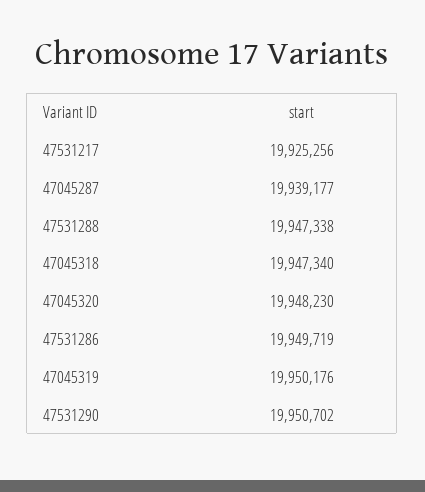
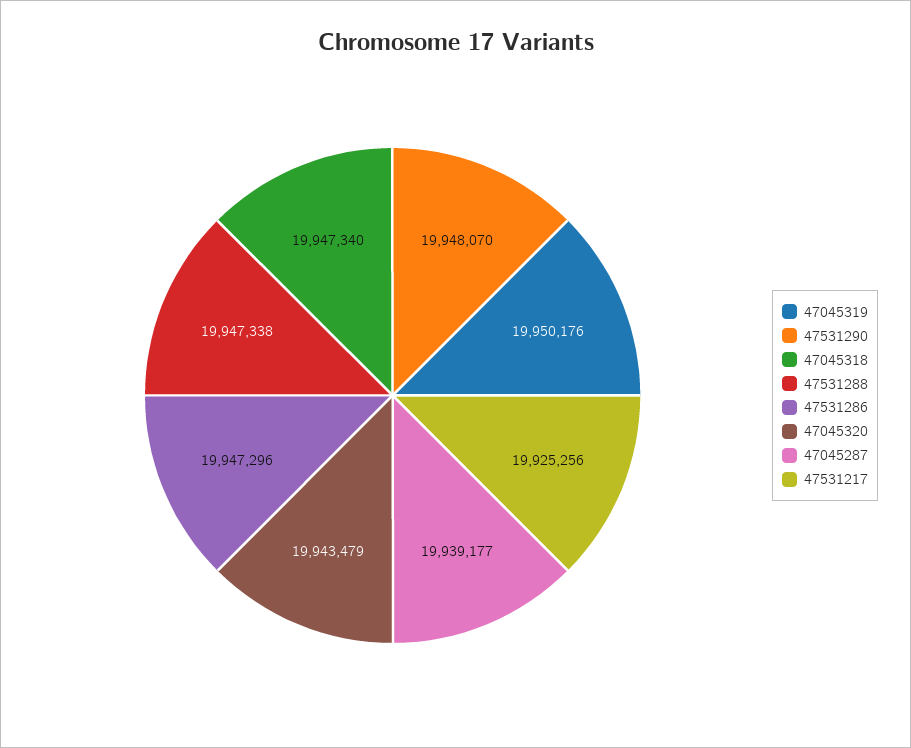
47045320: 19948230 -> 19943479
47531286: 19949719 -> 19947296
47531290: 19950702 -> 19948070

